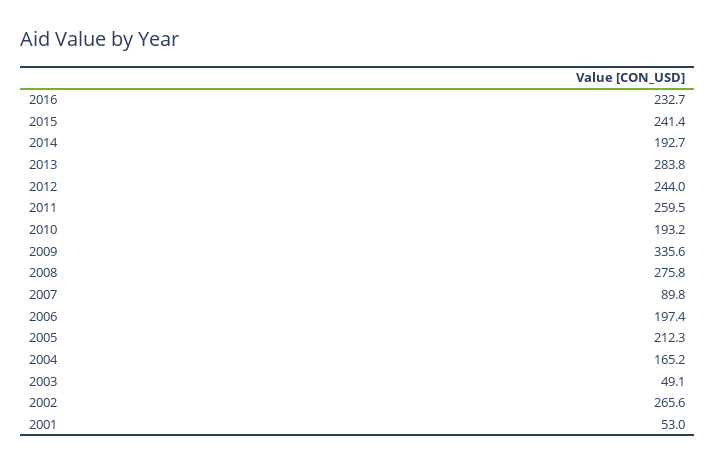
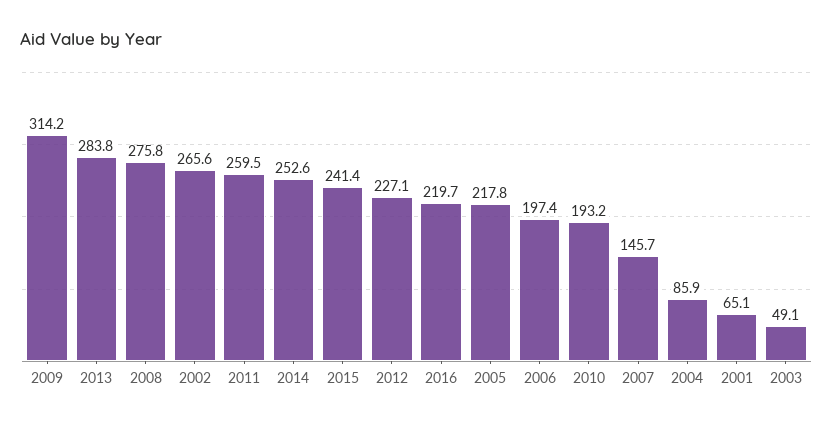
2016: 232.7 -> 219.7
2014: 192.7 -> 252.6
2012: 244 -> 227.1
2009: 335.6 -> 314.2
2007: 89.8 -> 145.7
2005: 212.3 -> 217.8
2004: 165.2 -> 85.9
2001: 53 -> 65.1

